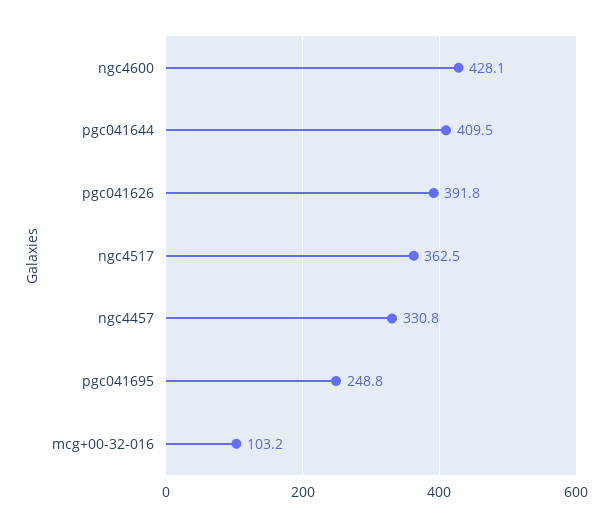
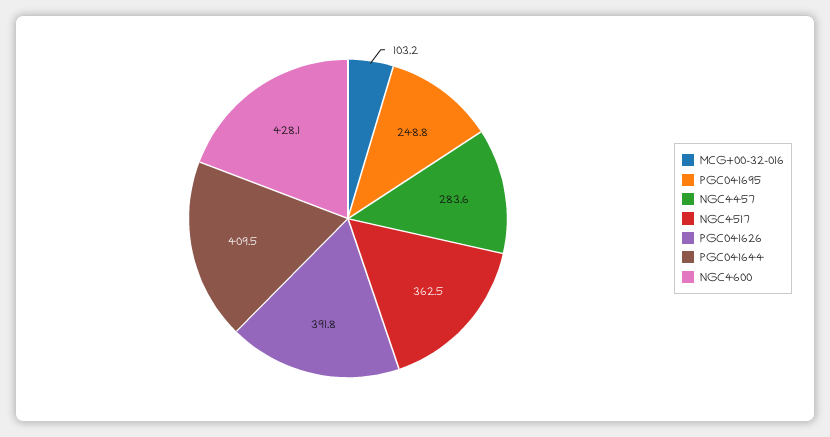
ngc4457: 330.8 -> 283.6

